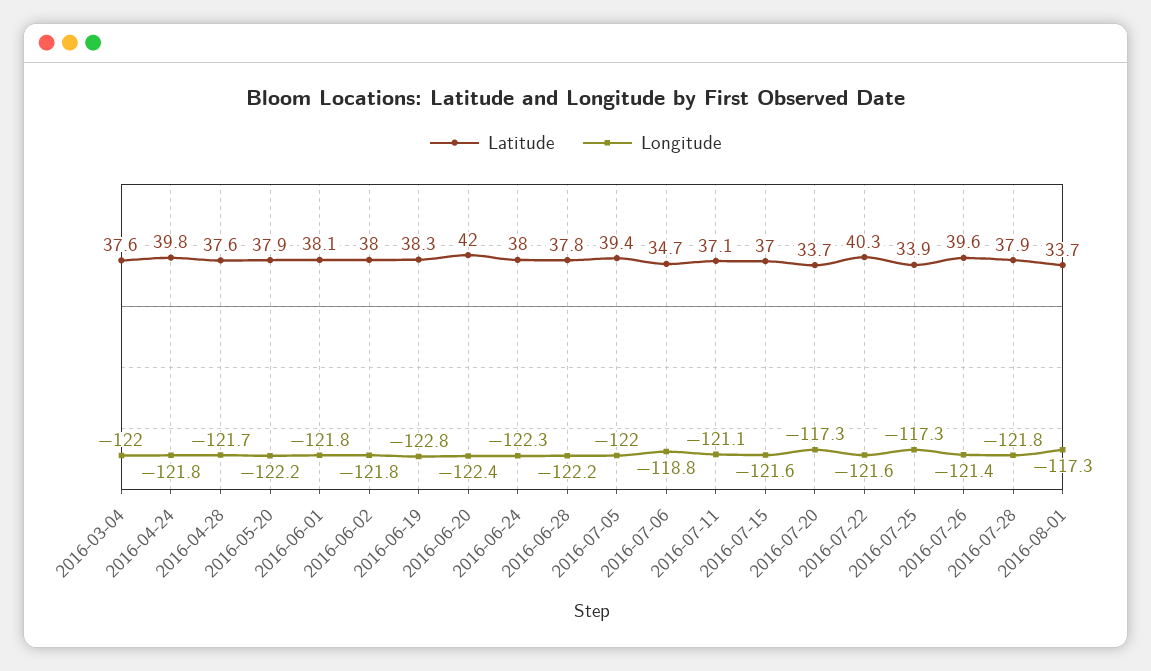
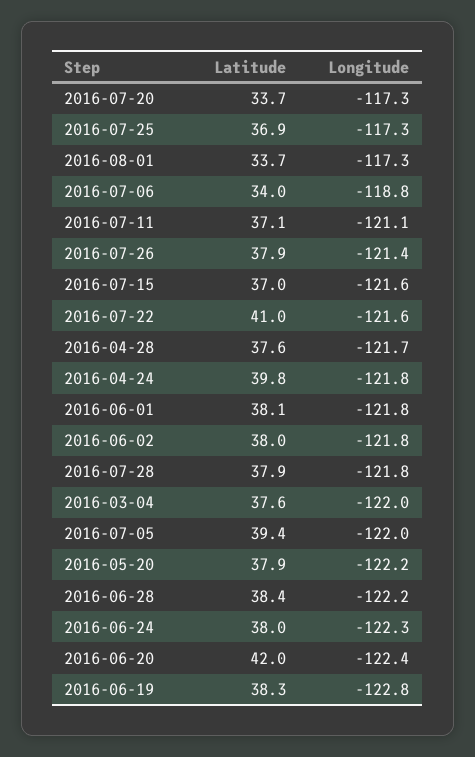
Latitude, 2016-06-28: 37.8 -> 38.4
Latitude, 2016-07-06: 34.7 -> 34
Latitude, 2016-07-22: 40.3 -> 41
Latitude, 2016-07-25: 33.9 -> 36.9
Latitude, 2016-07-26: 39.6 -> 37.9

